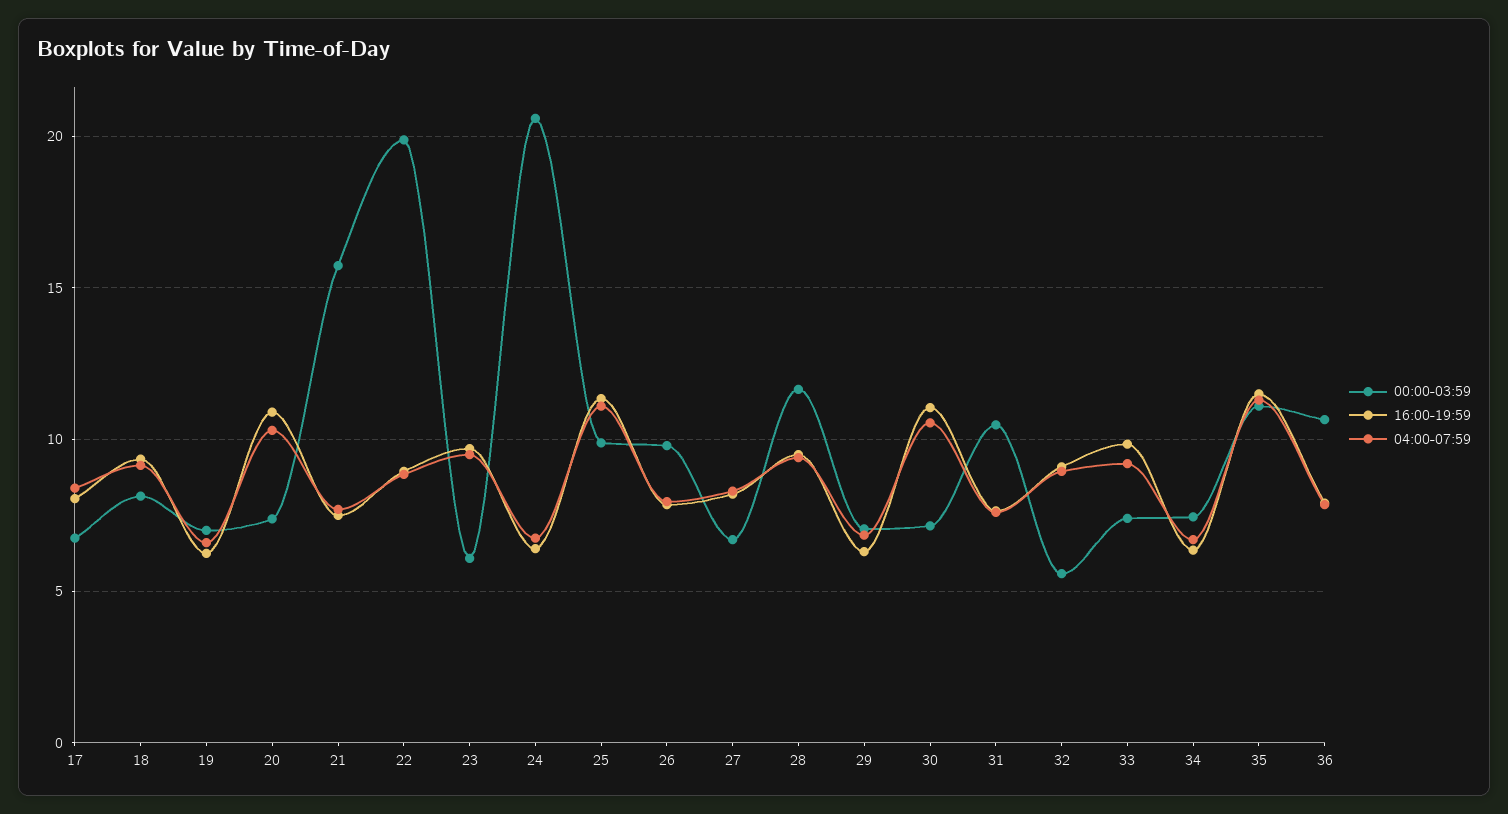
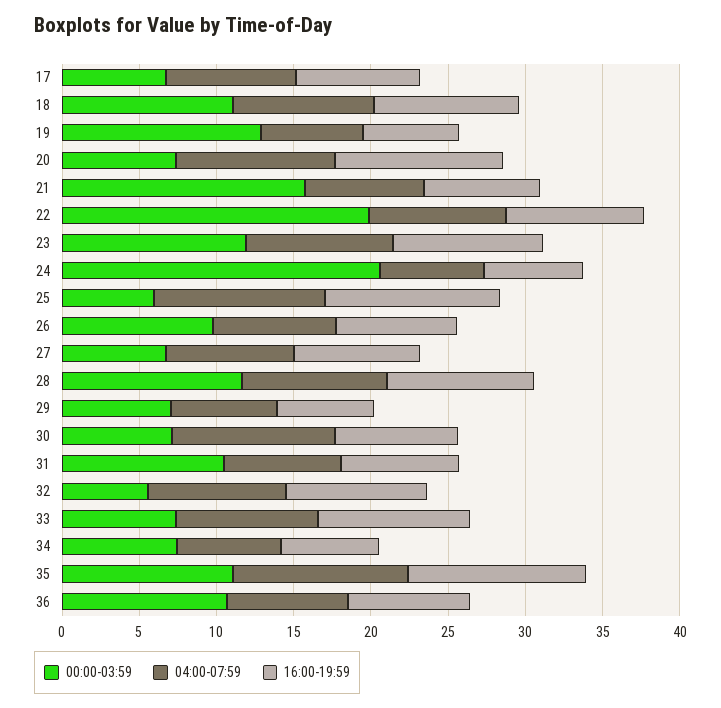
00:00-03:59, 18: 8 -> 11
00:00-03:59, 19: 7 -> 13
00:00-03:59, 23: 6 -> 12
00:00-03:59, 25: 10 -> 6
16:00-19:59, 30: 11 -> 8

